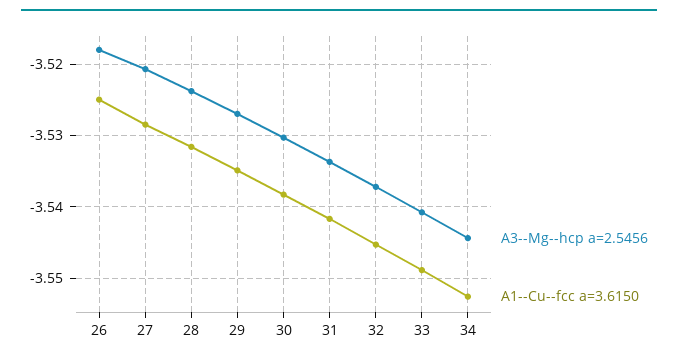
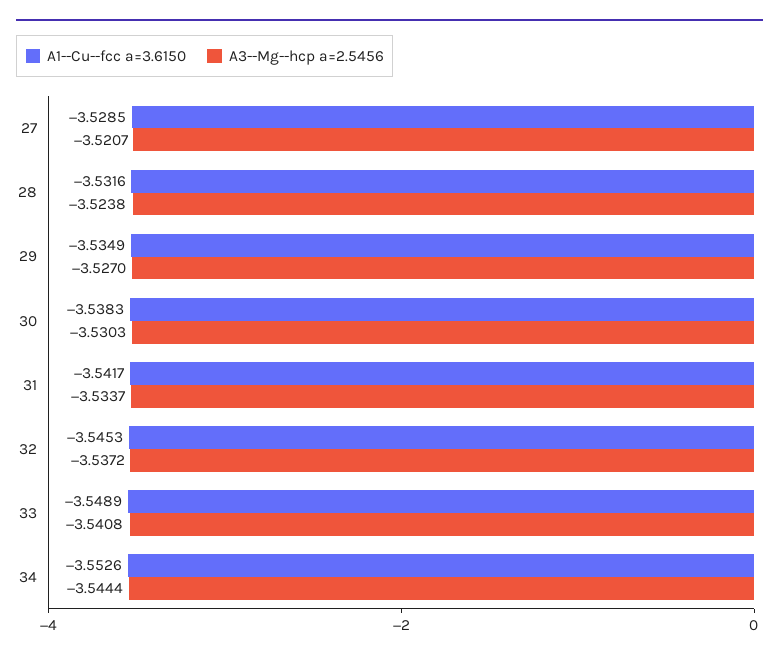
A3--Mg--hcp a=2.5456, 26: -3.518 -> none
A1--Cu--fcc a=3.6150, 26: -3.525 -> none

